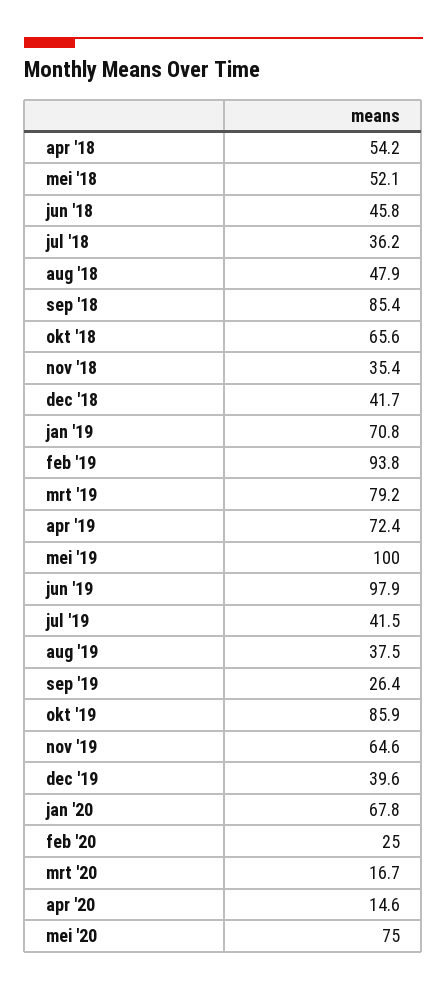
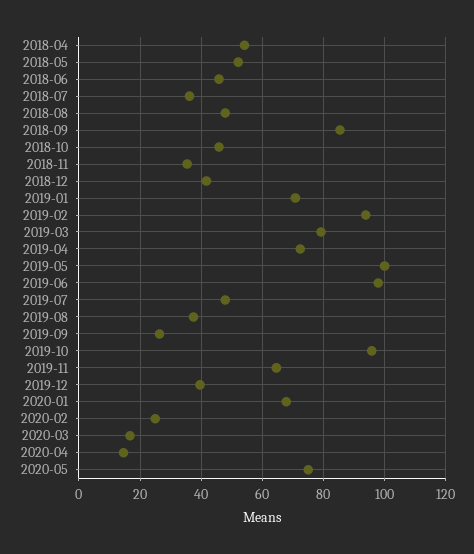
okt '18: 65.6 -> 46
jul '19: 41.5 -> 48
okt '19: 85.9 -> 96

